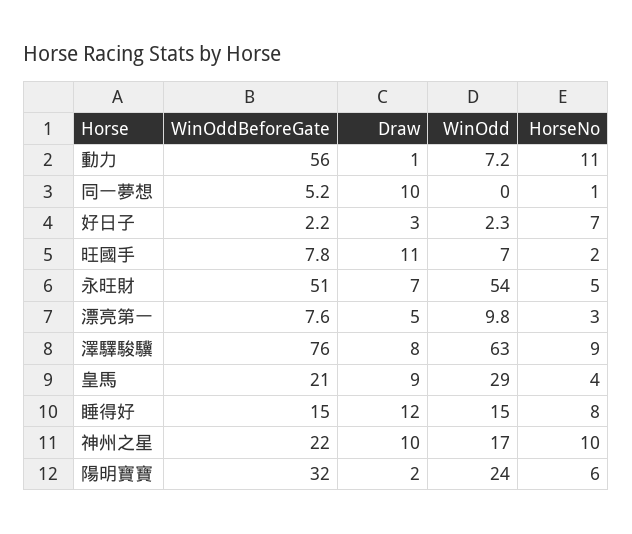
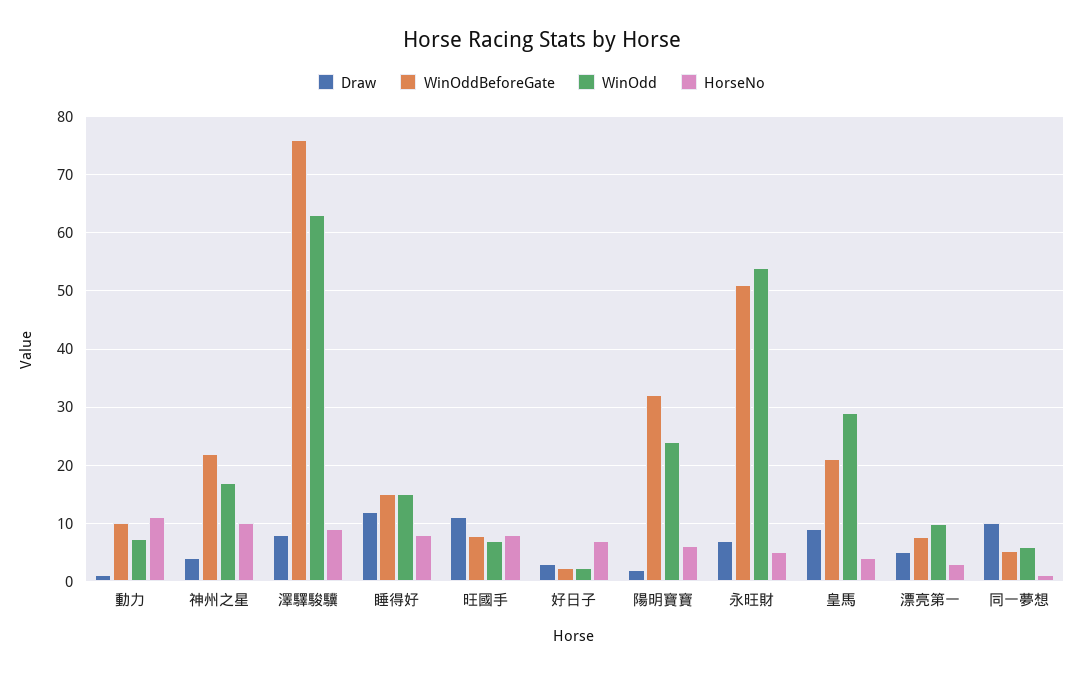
WinOddBeforeGate, 動力: 56 -> 10
WinOdd, 同一夢想: 0 -> 6
HorseNo, 旺國手: 2 -> 8
Draw, 神州之星: 10 -> 4

